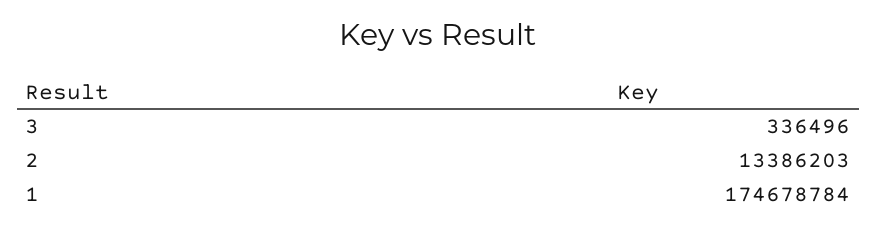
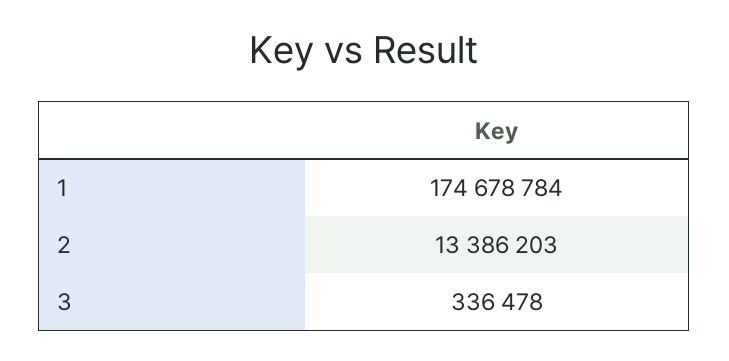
3: 336496 -> 336478

